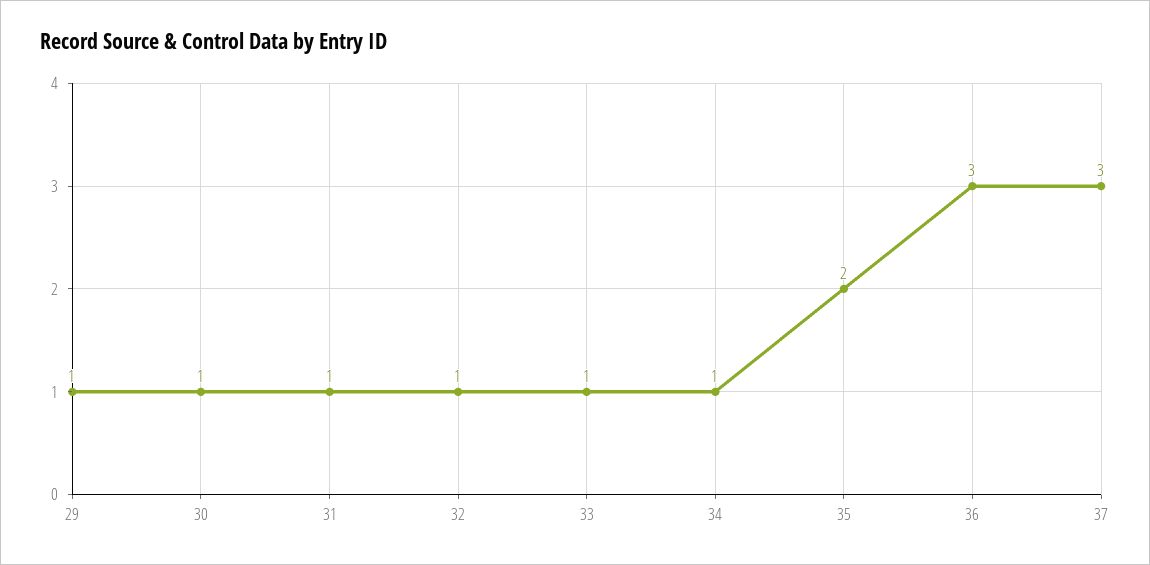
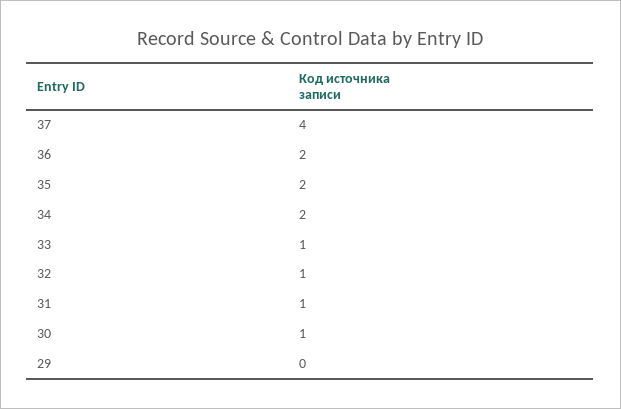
29: 1 -> 0
34: 1 -> 2
36: 3 -> 2
37: 3 -> 4

